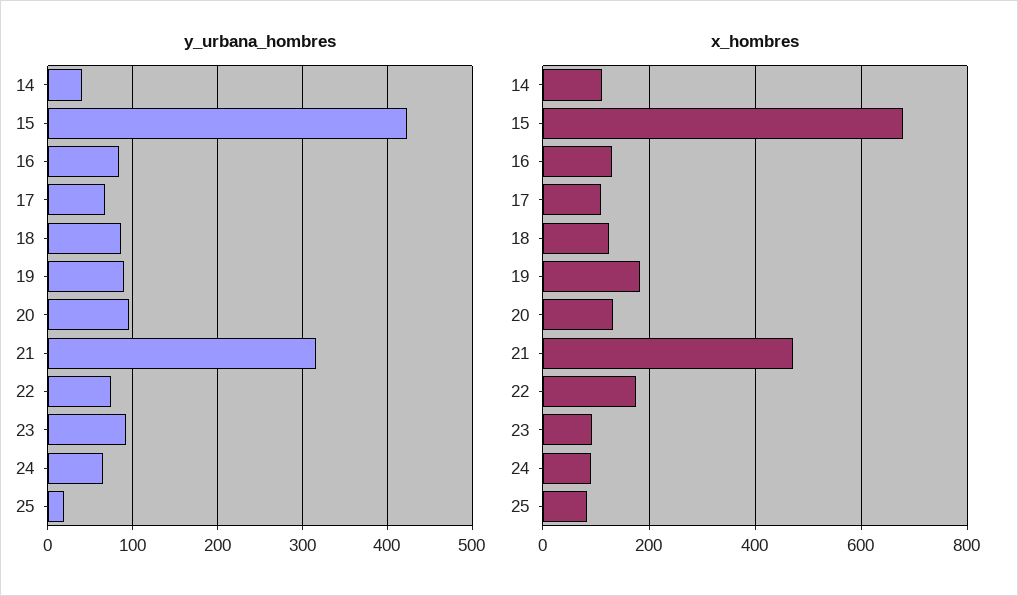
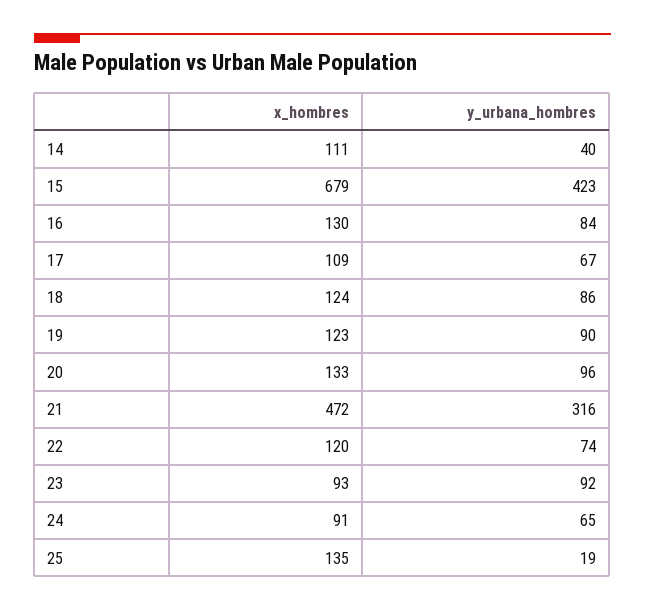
x_hombres, 19: 180 -> 123
x_hombres, 22: 180 -> 120
x_hombres, 25: 80 -> 135

